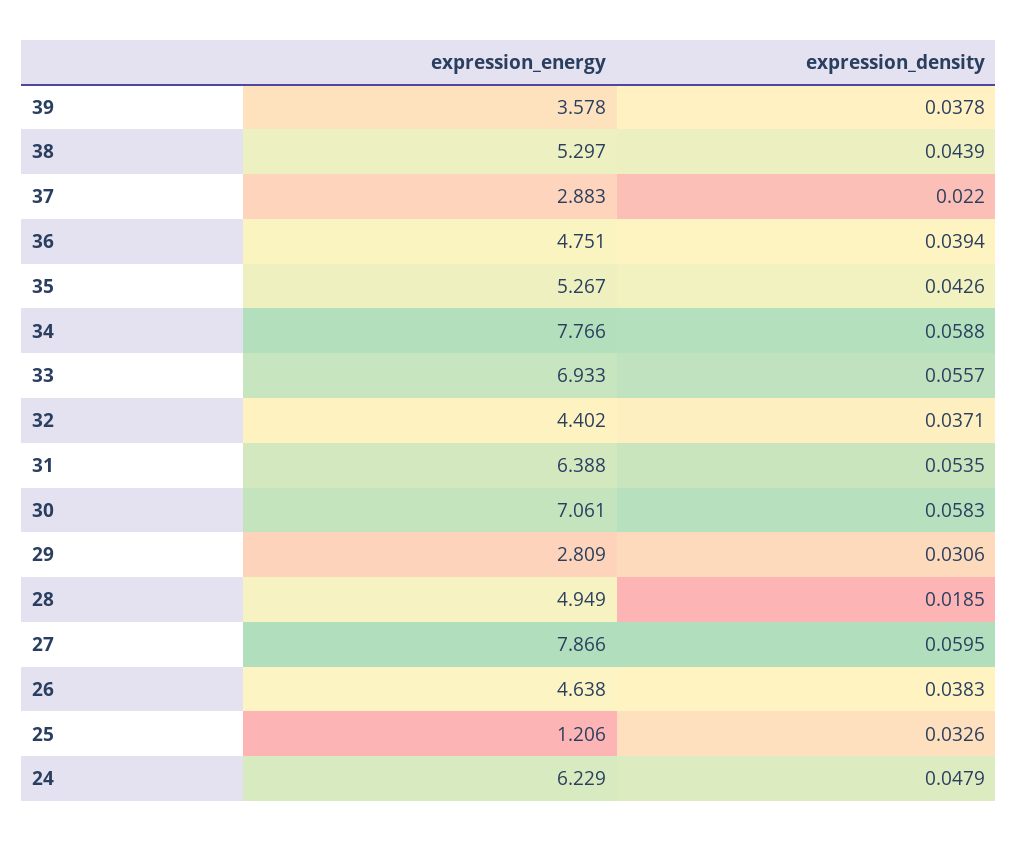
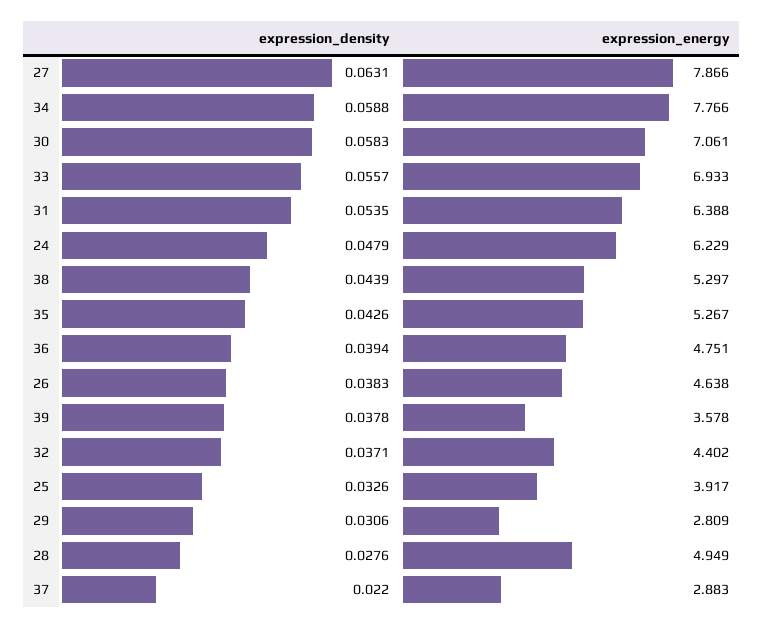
expression_density, 28: 0.0185 -> 0.0276
expression_density, 27: 0.0595 -> 0.0631
expression_energy, 25: 1.206 -> 3.917

